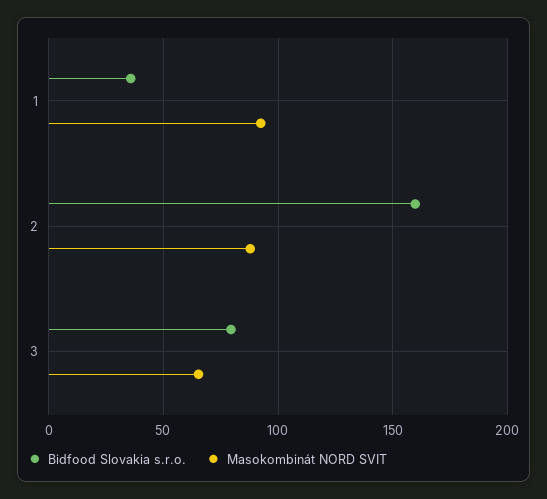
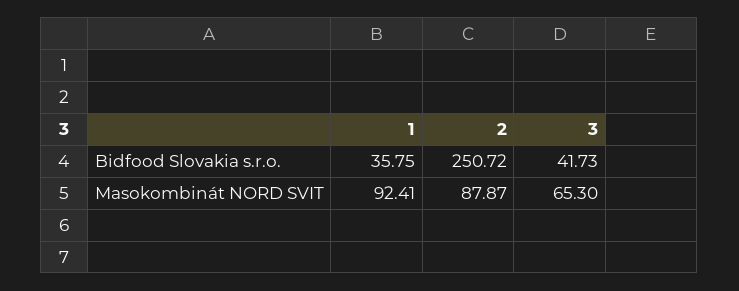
Bidfood Slovakia s.r.o., 2: 160 -> 250.72
Bidfood Slovakia s.r.o., 3: 80 -> 41.73

